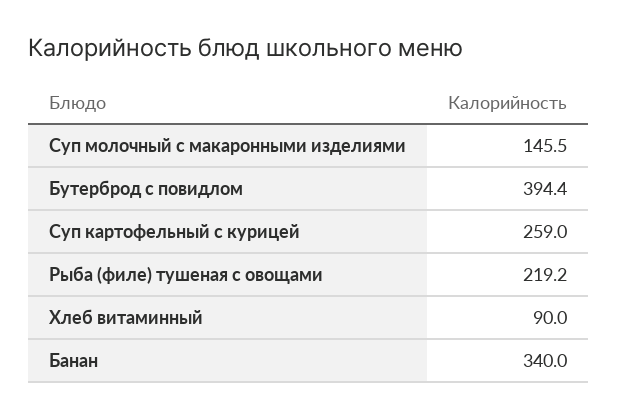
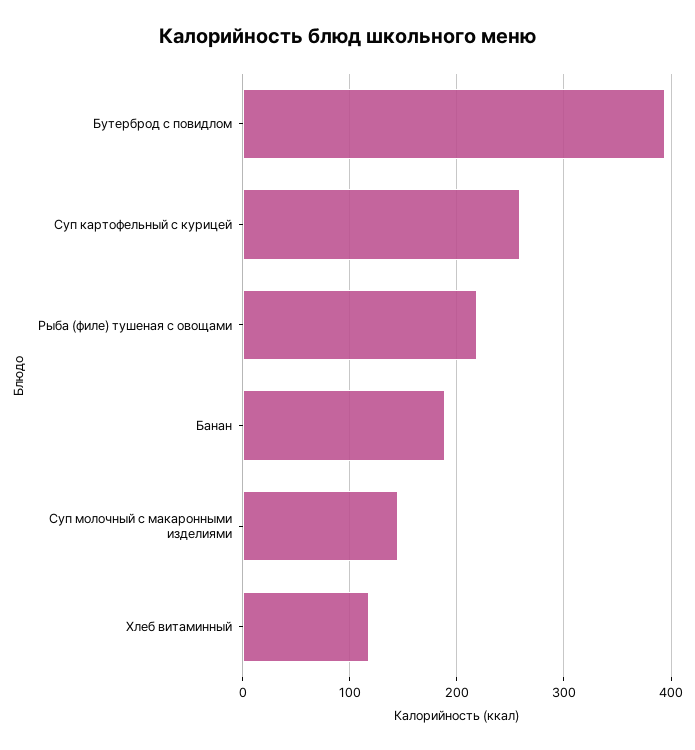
Хлеб витаминный: 90 -> 120
Банан: 340 -> 190

